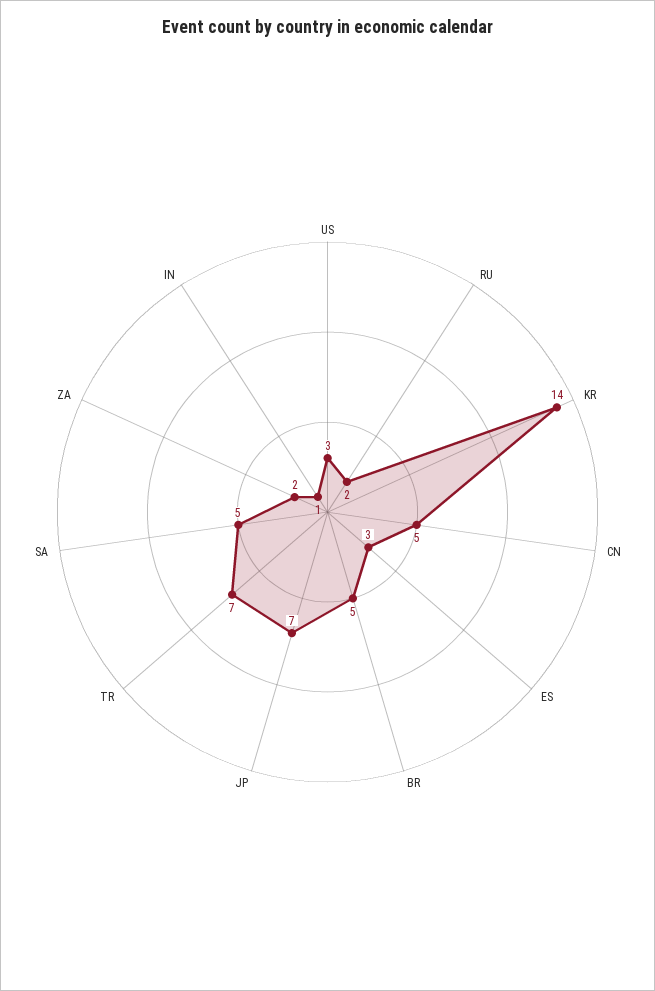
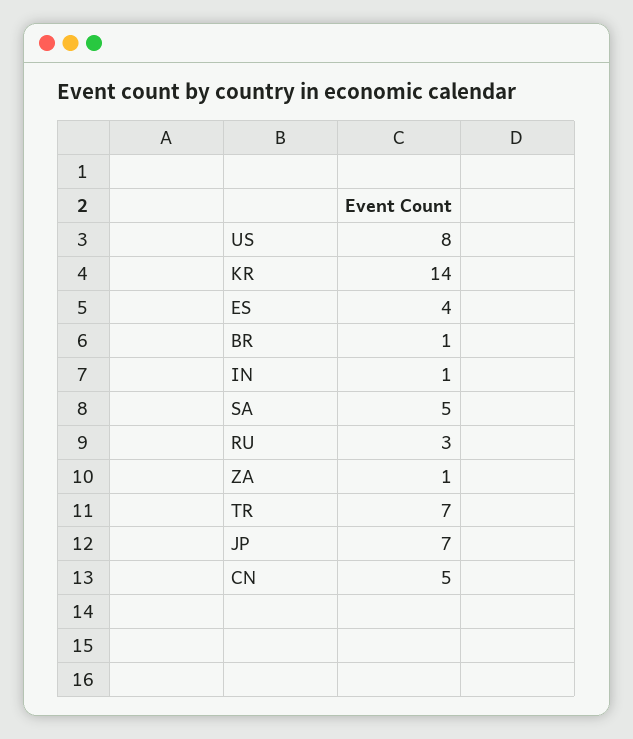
US: 3 -> 8
RU: 2 -> 3
ES: 3 -> 4
BR: 5 -> 1
ZA: 2 -> 1

